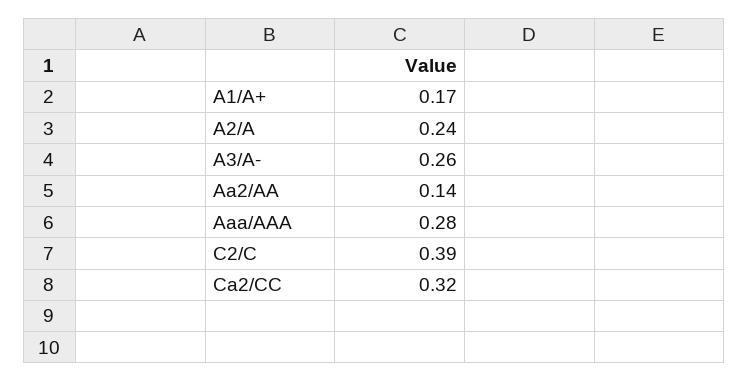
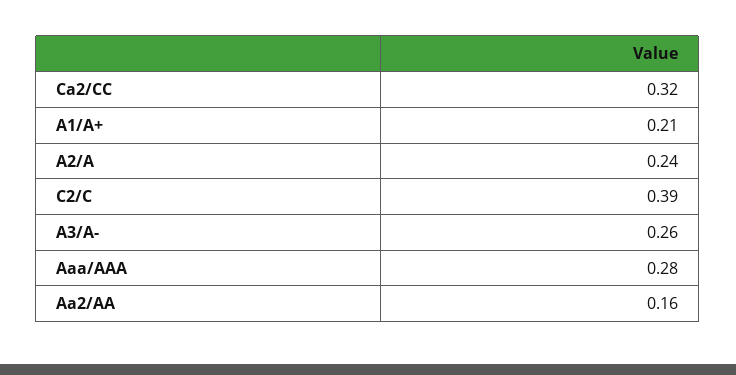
A1/A+: 0.17 -> 0.21
Aa2/AA: 0.14 -> 0.16

